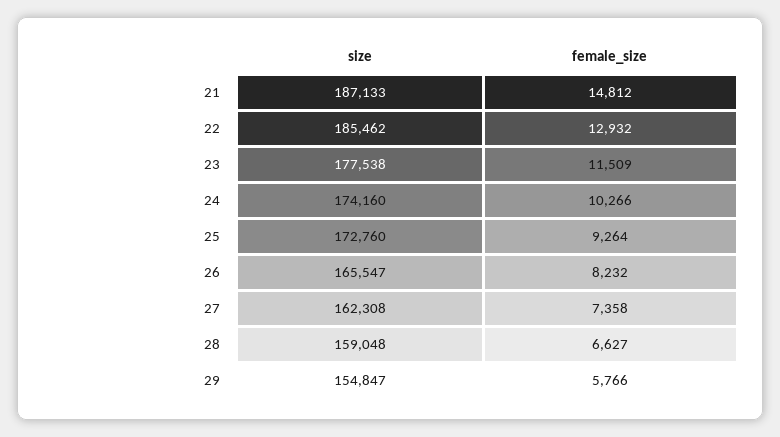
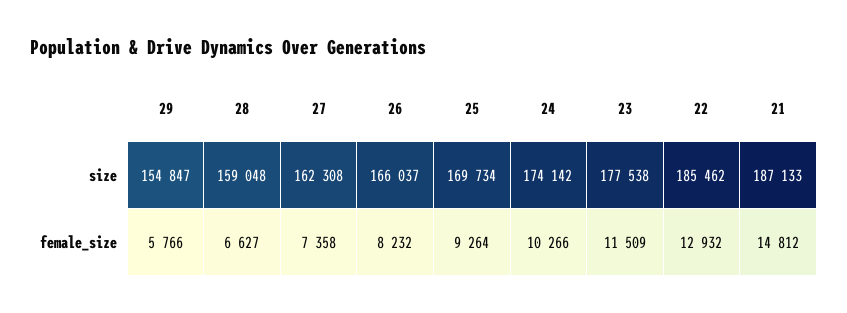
size, 24: 174160 -> 174142
size, 25: 172760 -> 169734
size, 26: 165547 -> 166037

